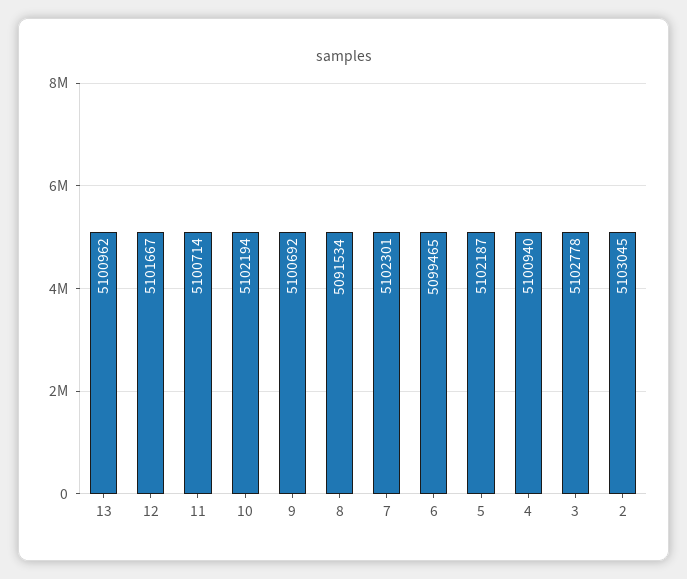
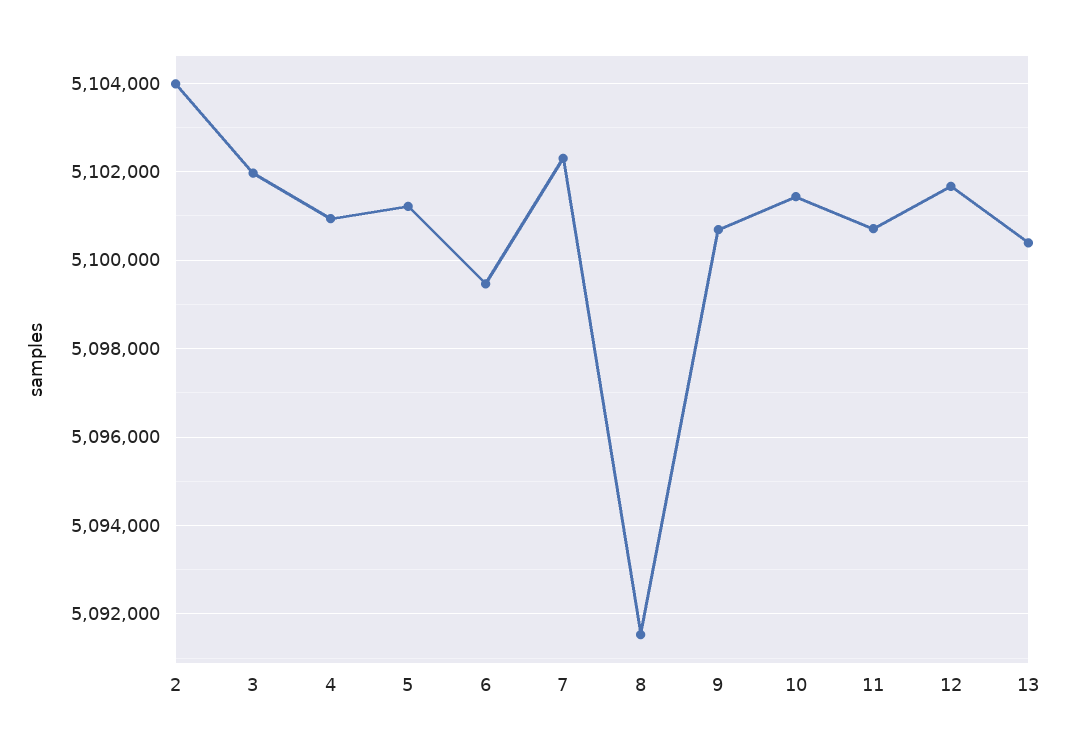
13: 5100962 -> 5100400
10: 5102194 -> 5101400
5: 5102187 -> 5101200
3: 5102778 -> 5102000
2: 5103045 -> 5104000

